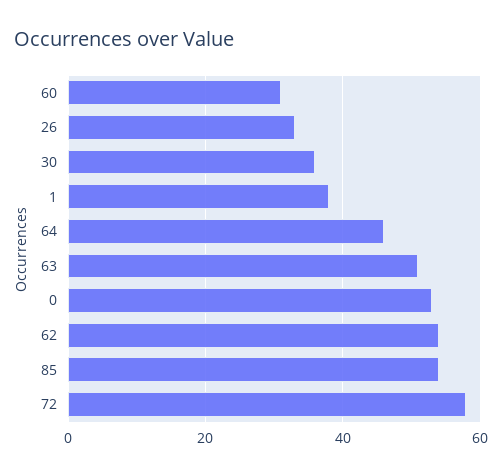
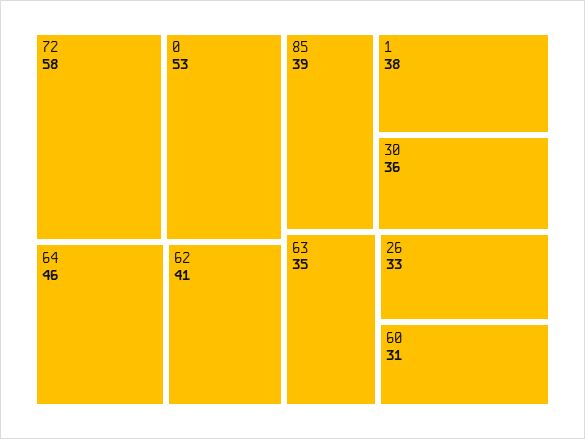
63: 50 -> 35
62: 55 -> 41
85: 55 -> 39

